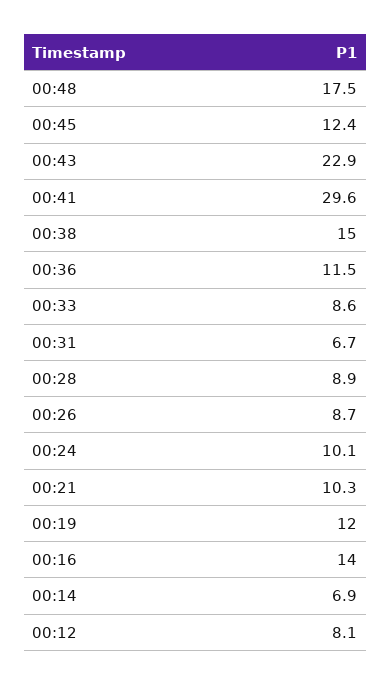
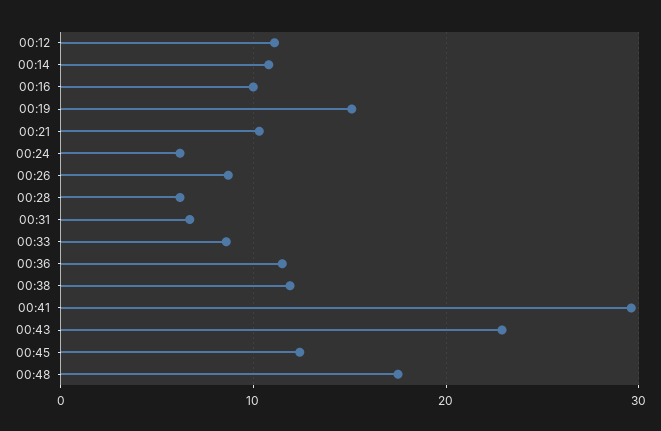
00:38: 15 -> 12
00:28: 8.9 -> 6
00:24: 10.1 -> 6
00:19: 12 -> 15
00:16: 14 -> 10
00:14: 6.9 -> 11
00:12: 8.1 -> 11

